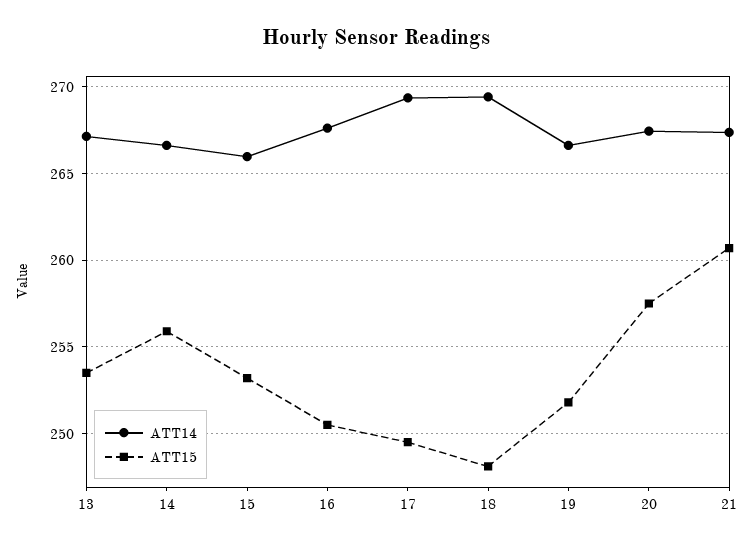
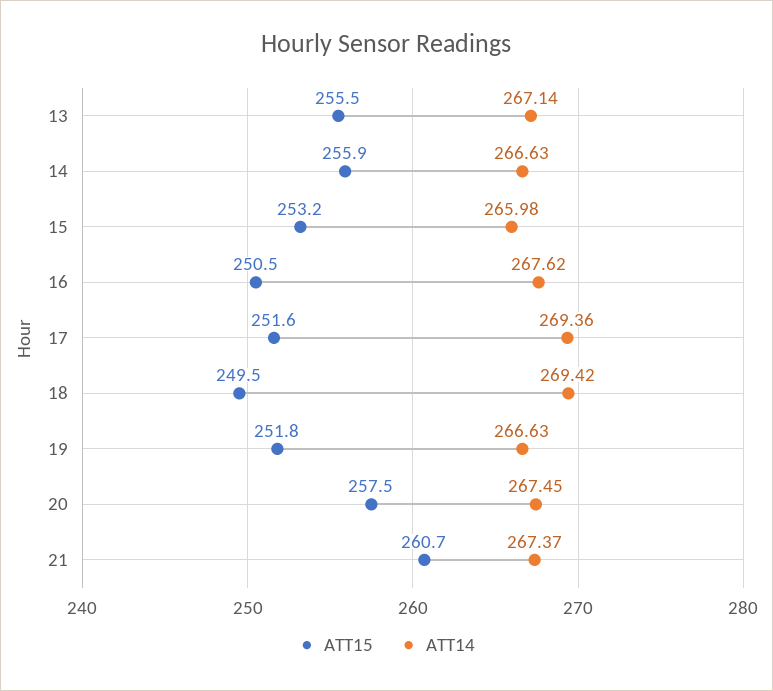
ATT15, 13: 253.5 -> 255.5
ATT15, 17: 249.5 -> 251.6
ATT15, 18: 248 -> 249.5

